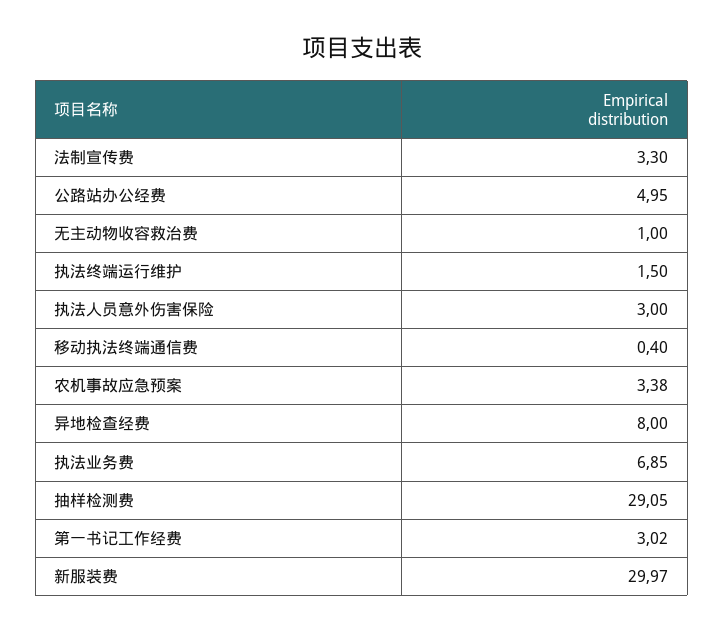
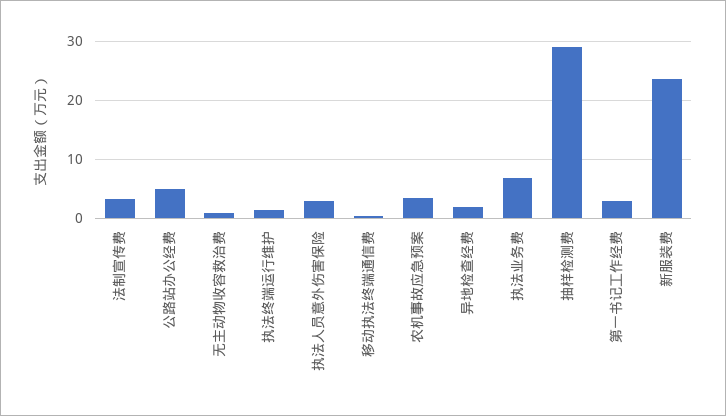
异地检查经费: 8 -> 2
新服装费: 29.97 -> 24

